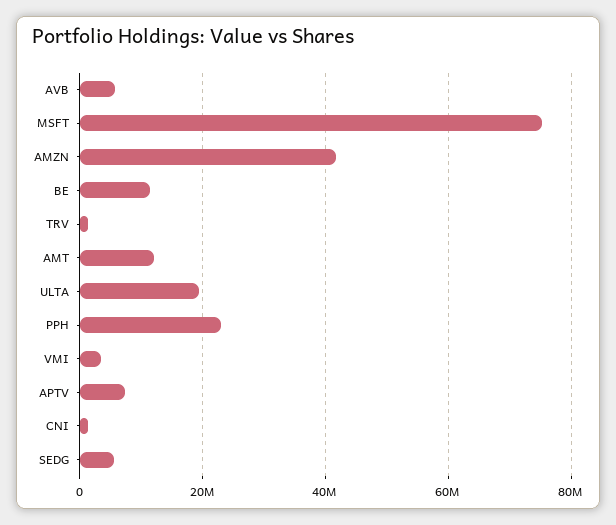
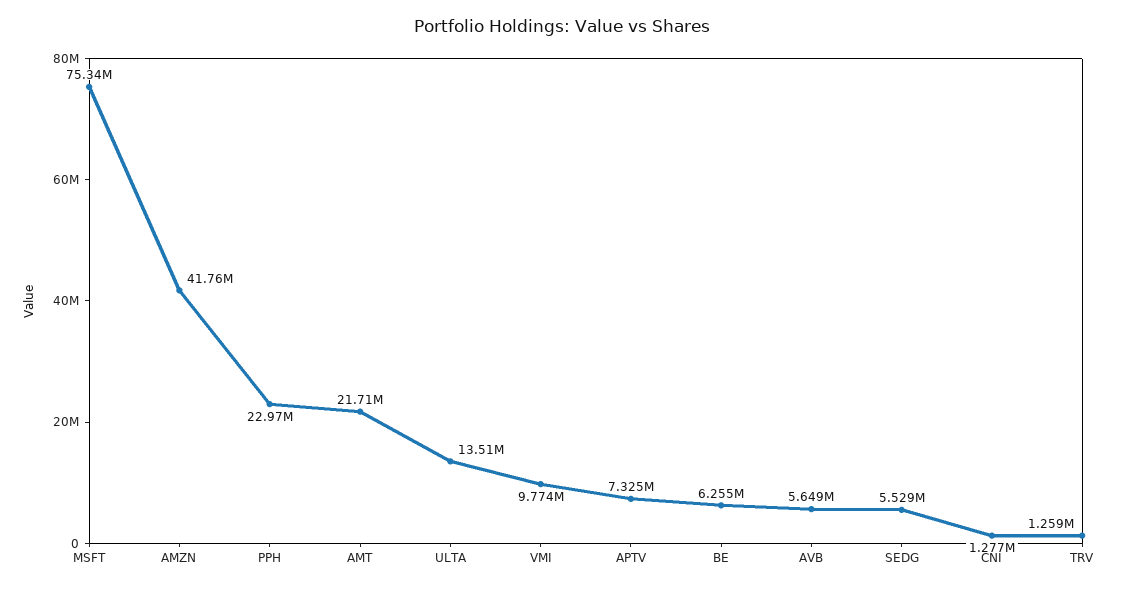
BE: 12000000 -> 6255000
AMT: 12000000 -> 21710000
ULTA: 20000000 -> 13510000
VMI: 4000000 -> 9774000

